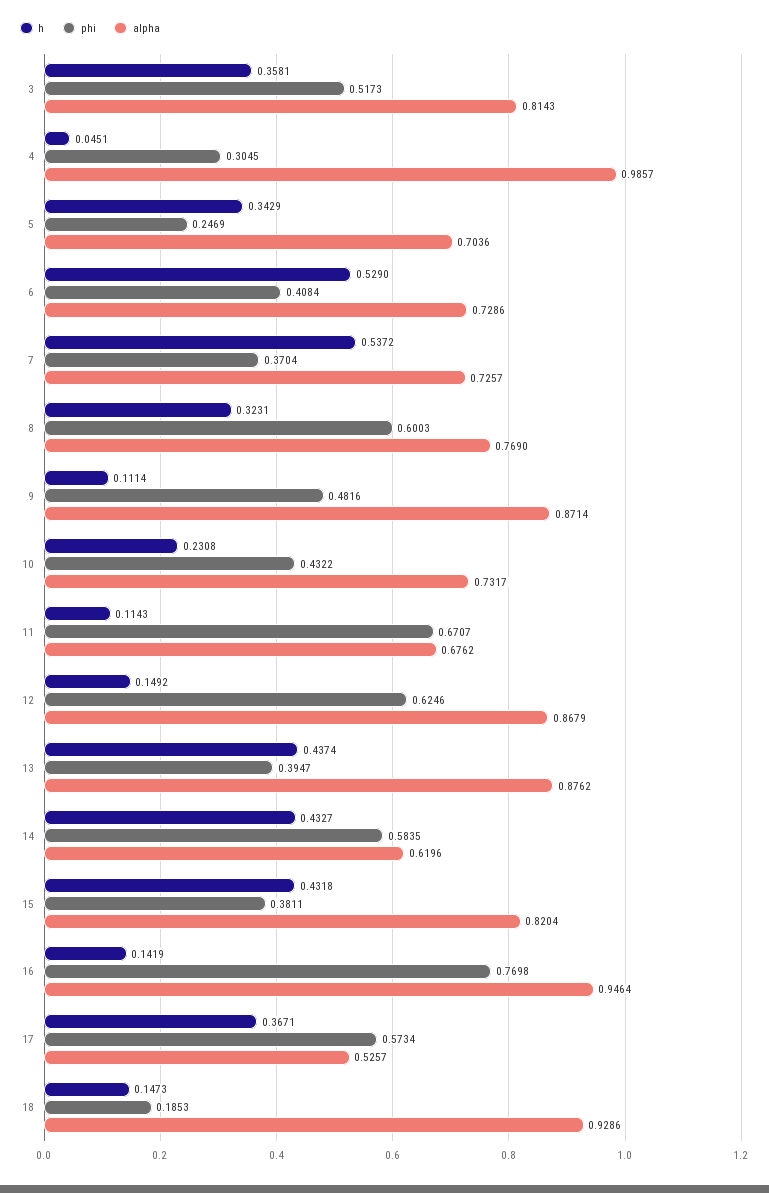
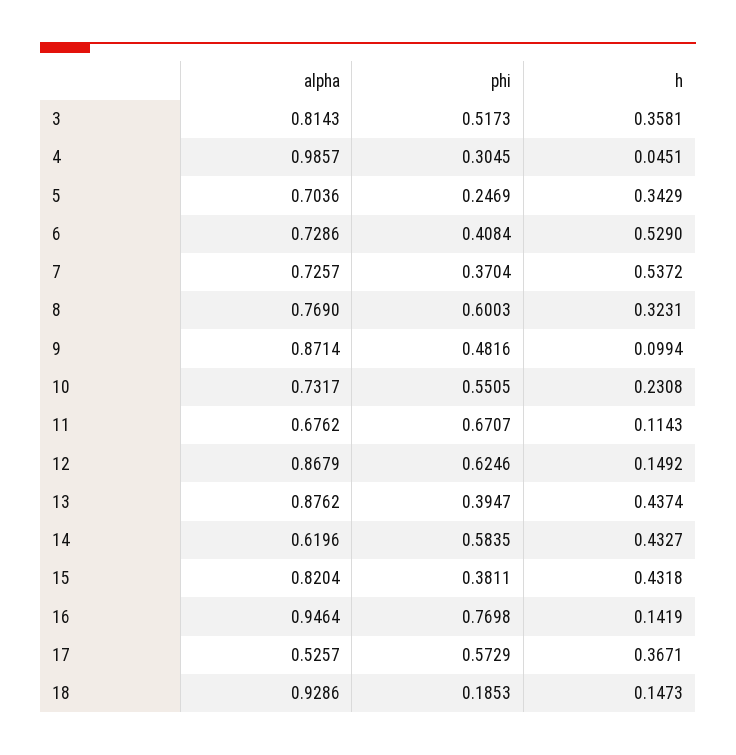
h, 9: 0.1114 -> 0.0994
phi, 10: 0.4322 -> 0.5505
phi, 17: 0.5734 -> 0.5729

